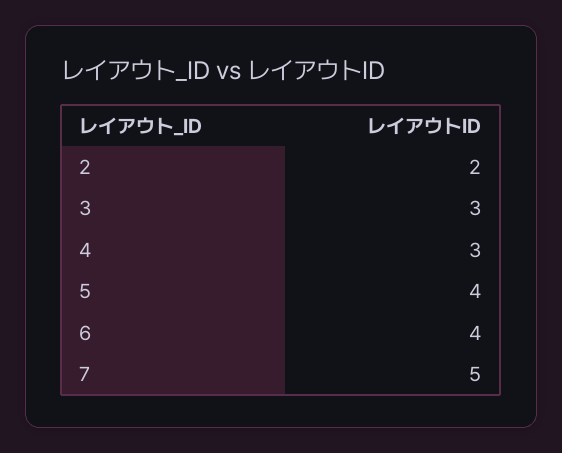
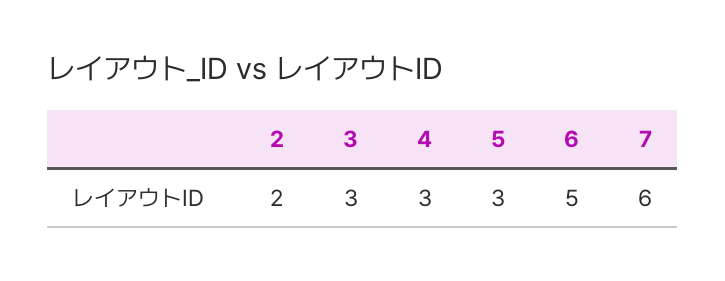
5: 4 -> 3
6: 4 -> 5
7: 5 -> 6

